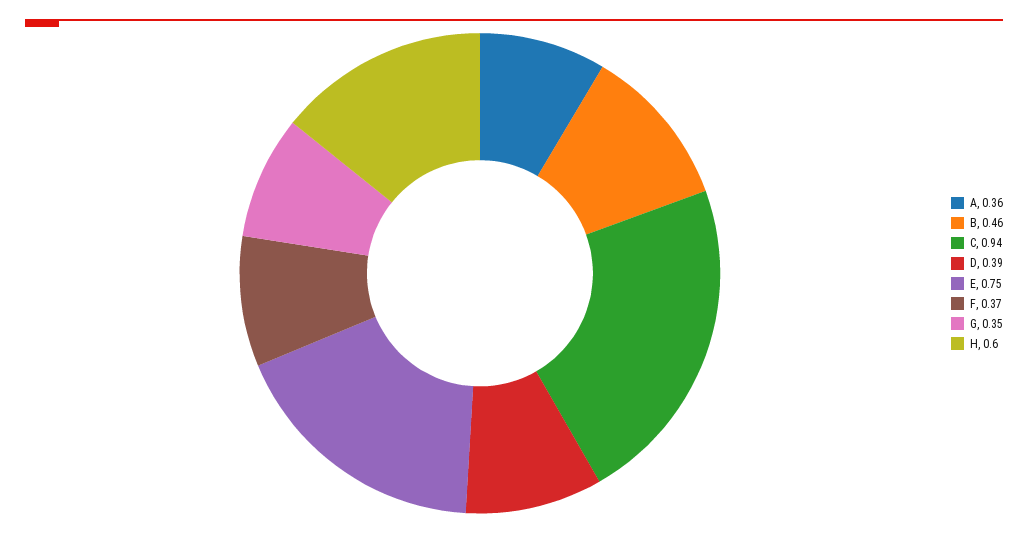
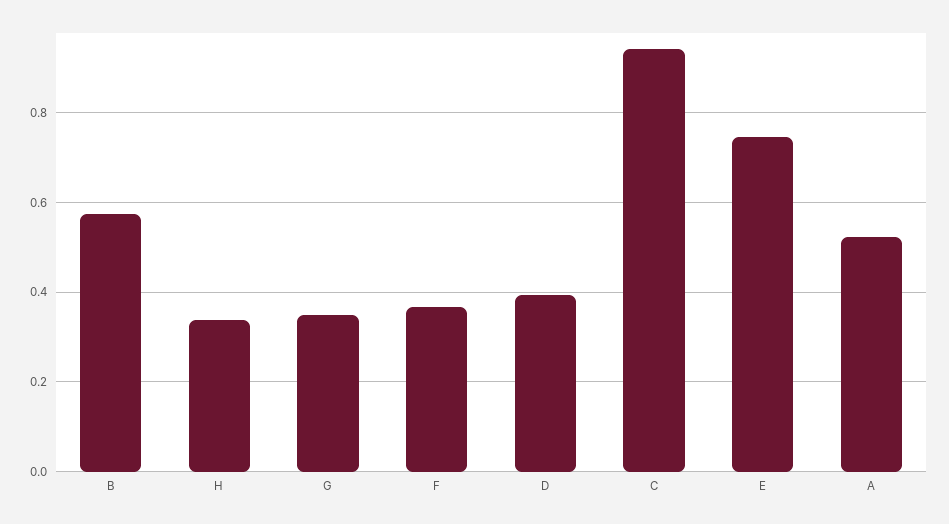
A: 0.36 -> 0.52
B: 0.46 -> 0.58
H: 0.6 -> 0.34

